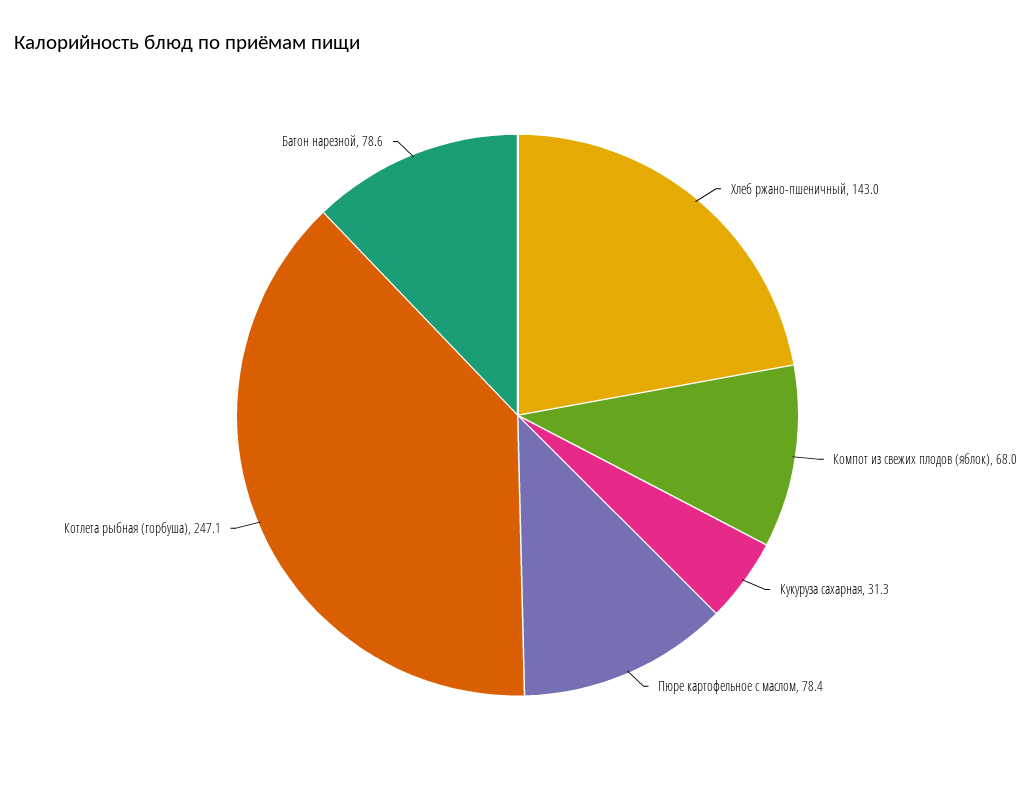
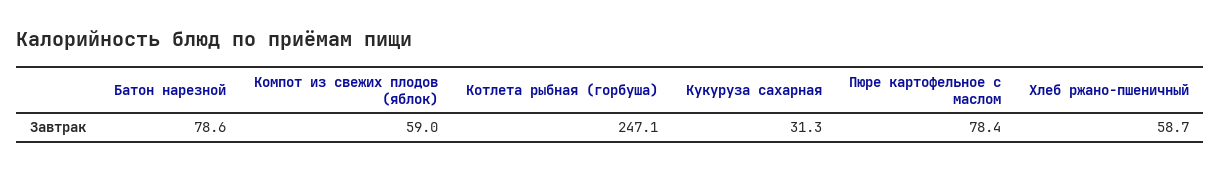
Хлеб ржано-пшеничный: 143 -> 58.7
Компот из свежих плодов (яблок): 68 -> 59

